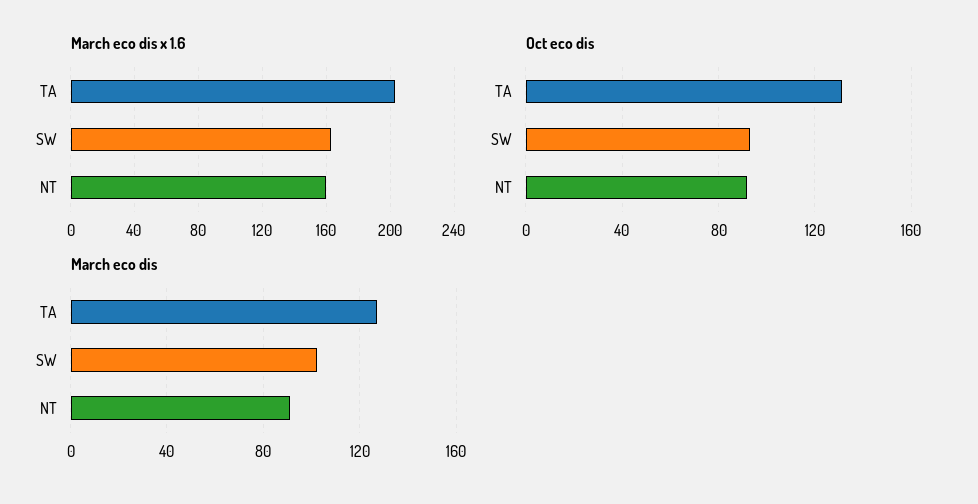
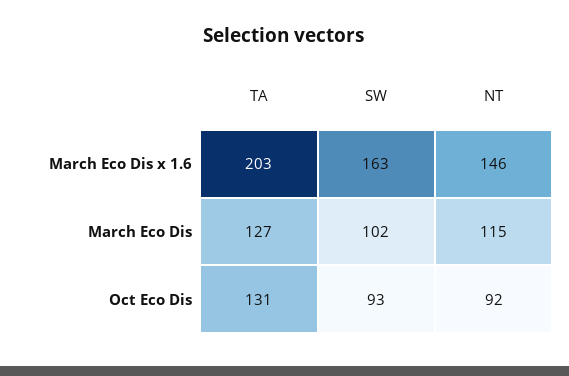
March eco dis x 1.6, NT: 160 -> 146
March eco dis, NT: 90 -> 115

